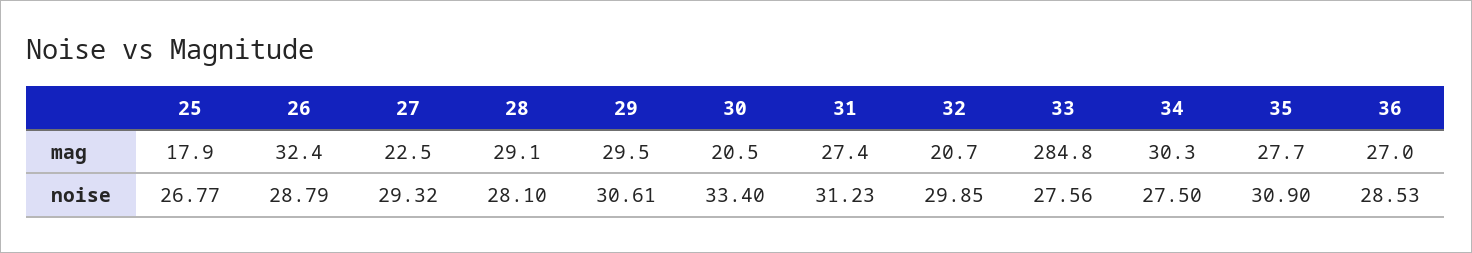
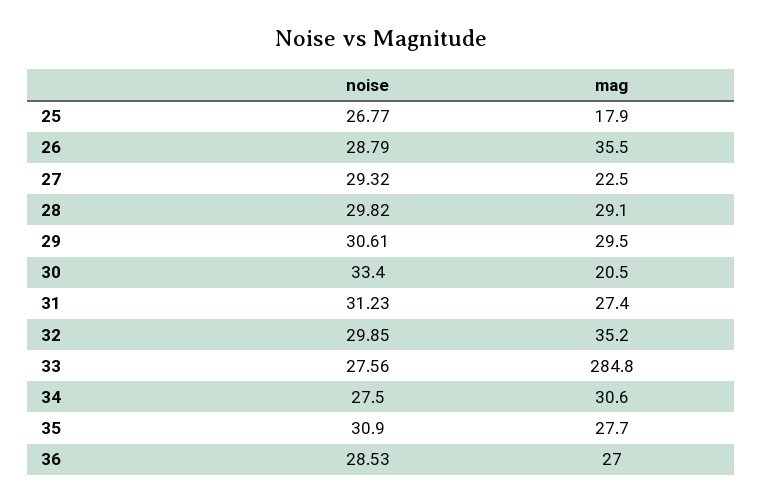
26, mag: 32.4 -> 35.5
32, mag: 20.7 -> 35.2
34, mag: 30.3 -> 30.6
28, noise: 28.1 -> 29.82

